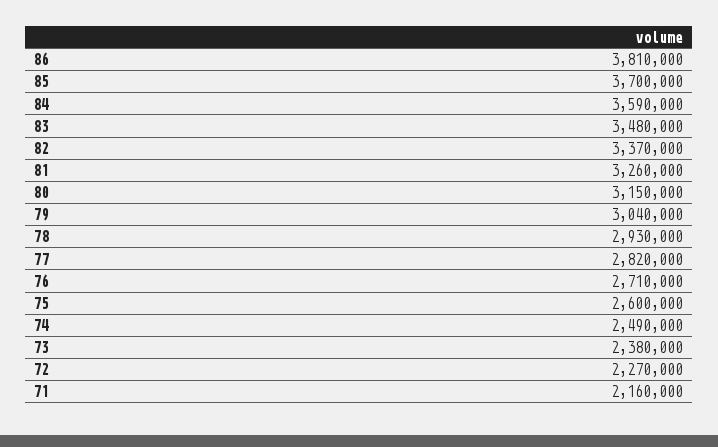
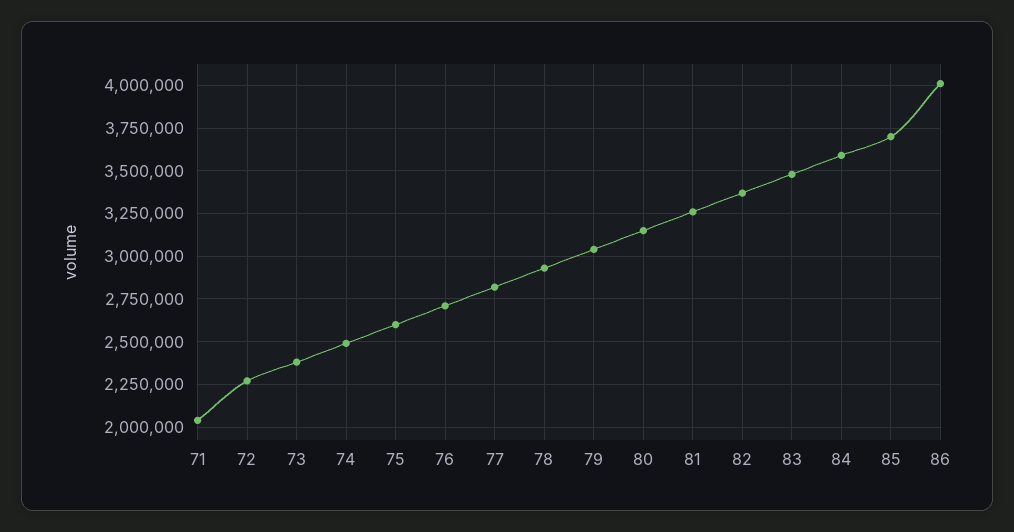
86: 3810000 -> 4000000
71: 2160000 -> 2050000

